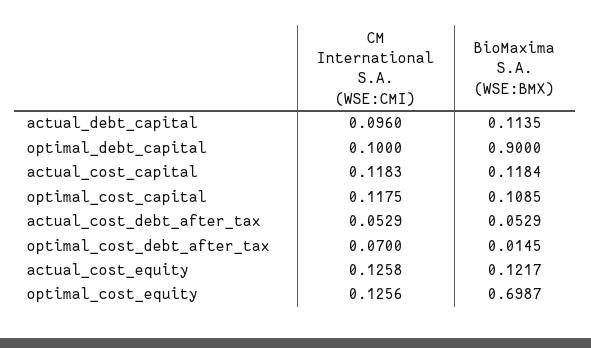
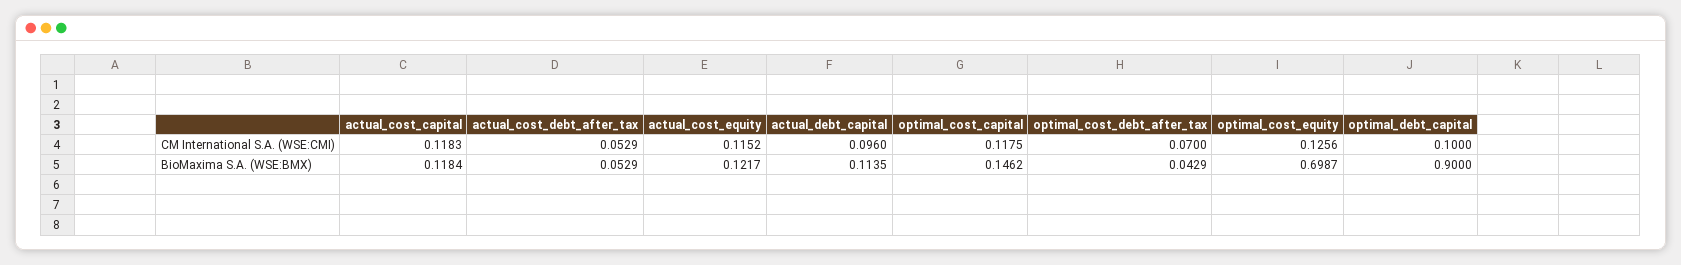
BioMaxima S.A. (WSE:BMX), optimal_cost_capital: 0.1085 -> 0.1462
BioMaxima S.A. (WSE:BMX), optimal_cost_debt_after_tax: 0.0145 -> 0.0429
CM International S.A. (WSE:CMI), actual_cost_equity: 0.1258 -> 0.1152

